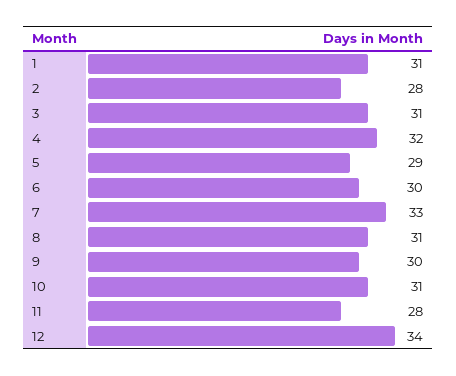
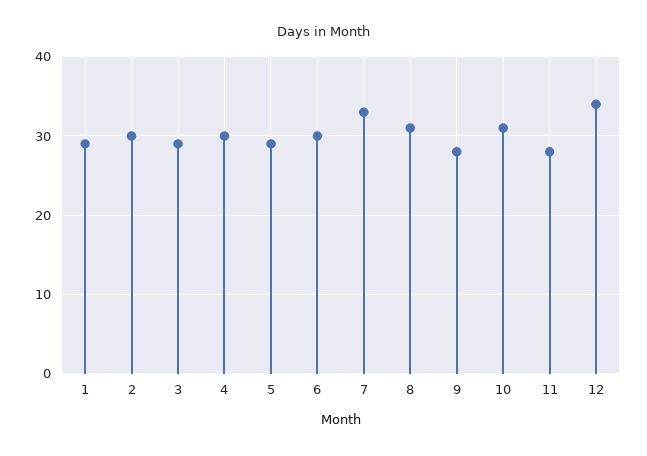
1: 31 -> 29
2: 28 -> 30
3: 31 -> 29
4: 32 -> 30
9: 30 -> 28

